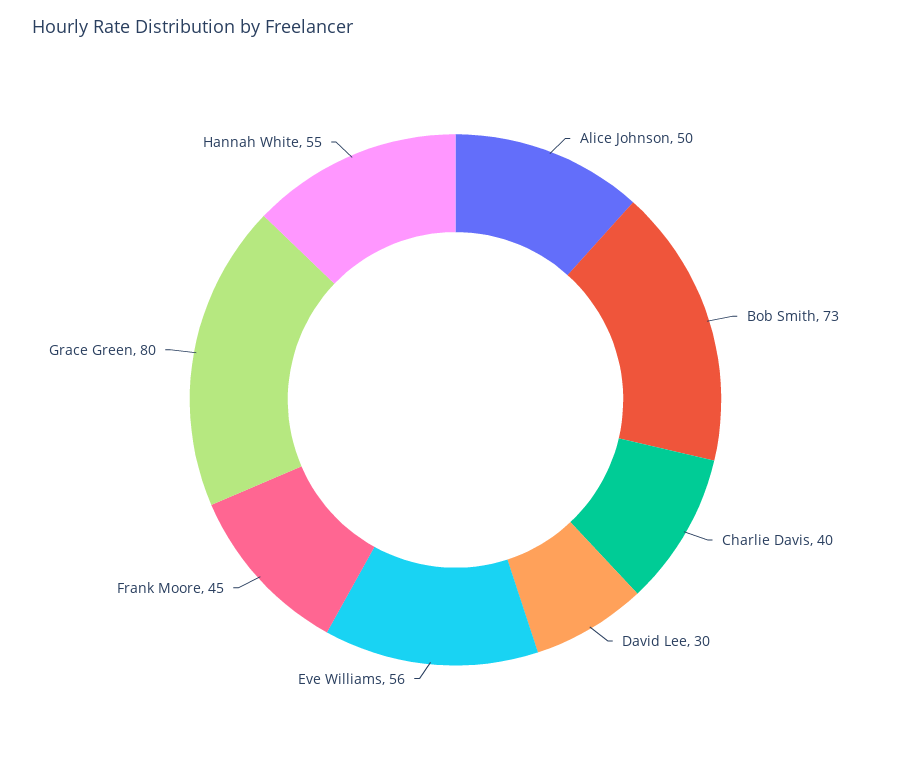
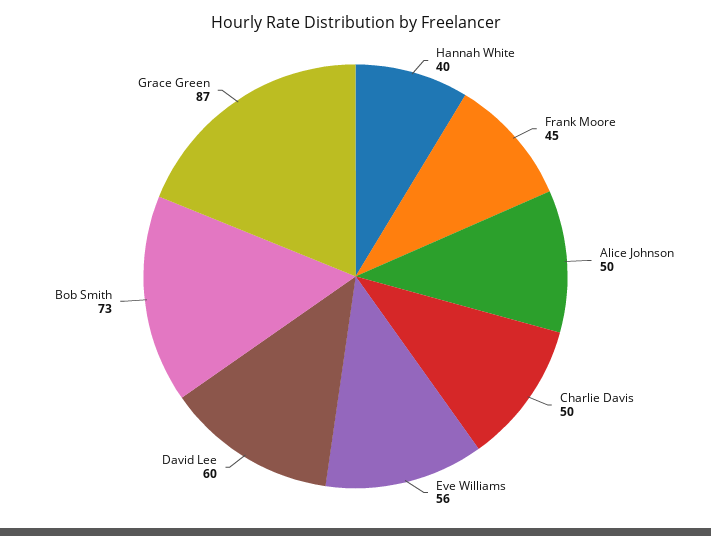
Charlie Davis: 40 -> 50
David Lee: 30 -> 60
Grace Green: 80 -> 87
Hannah White: 55 -> 40

